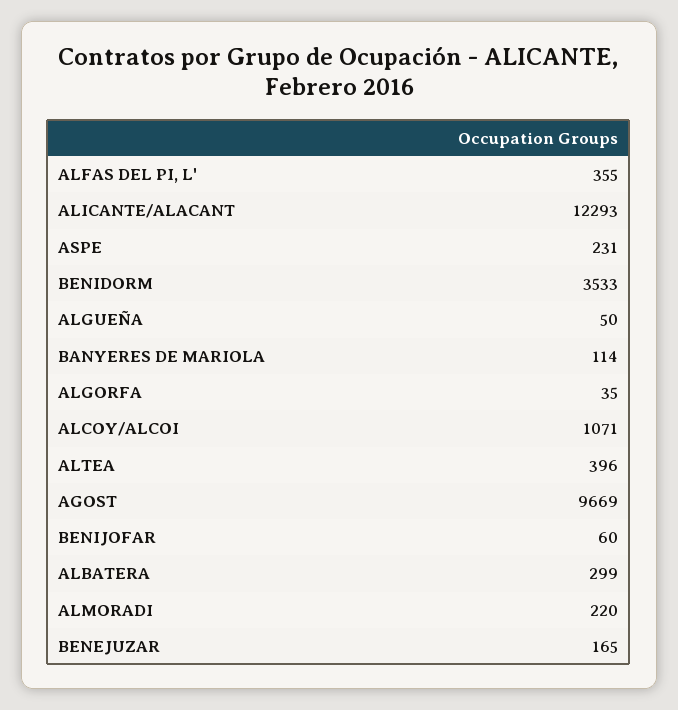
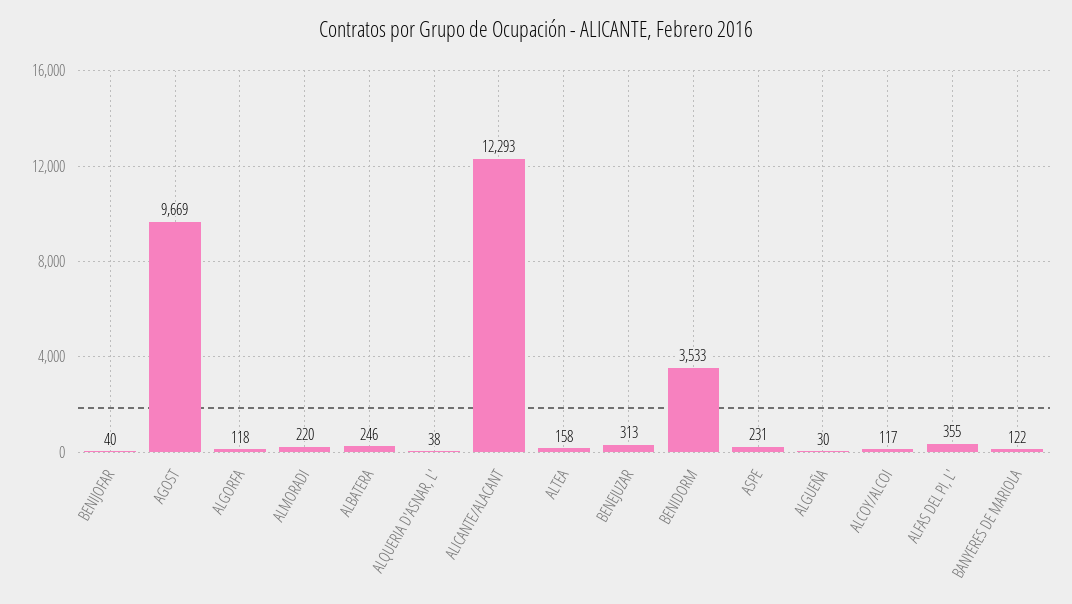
ALGUEÑA: 50 -> 30
BANYERES DE MARIOLA: 114 -> 122
ALGORFA: 35 -> 118
ALCOY/ALCOI: 1071 -> 117
ALTEA: 396 -> 158
BENIJOFAR: 60 -> 40
ALBATERA: 299 -> 246
BENEJUZAR: 165 -> 313
ALQUERIA D'ASNAR, L': none -> 38

